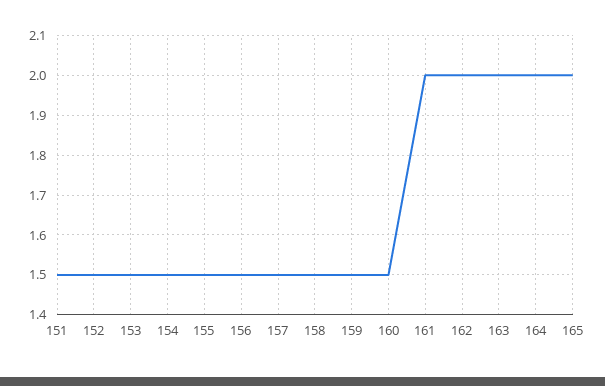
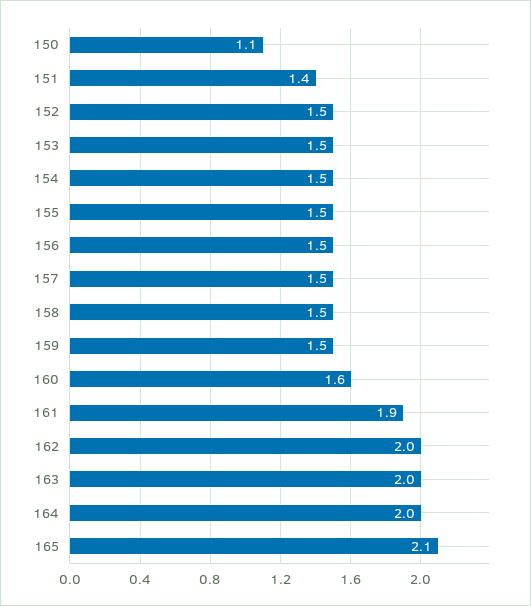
151: 1.5 -> 1.4
160: 1.5 -> 1.6
161: 2 -> 1.9
165: 2 -> 2.1
150: none -> 1.1

